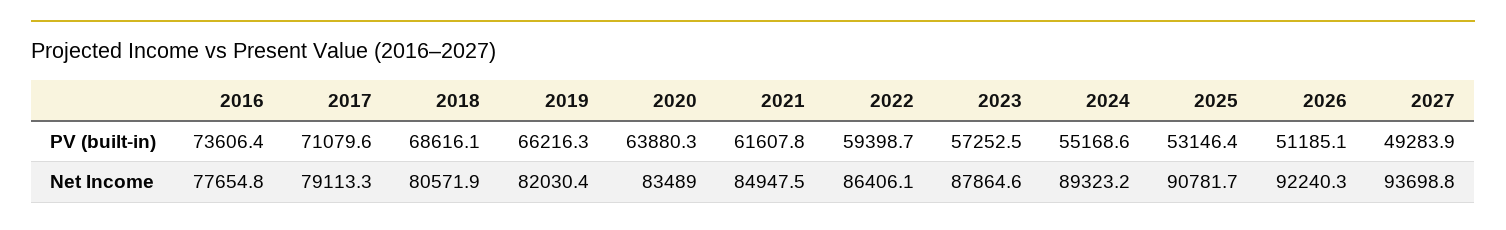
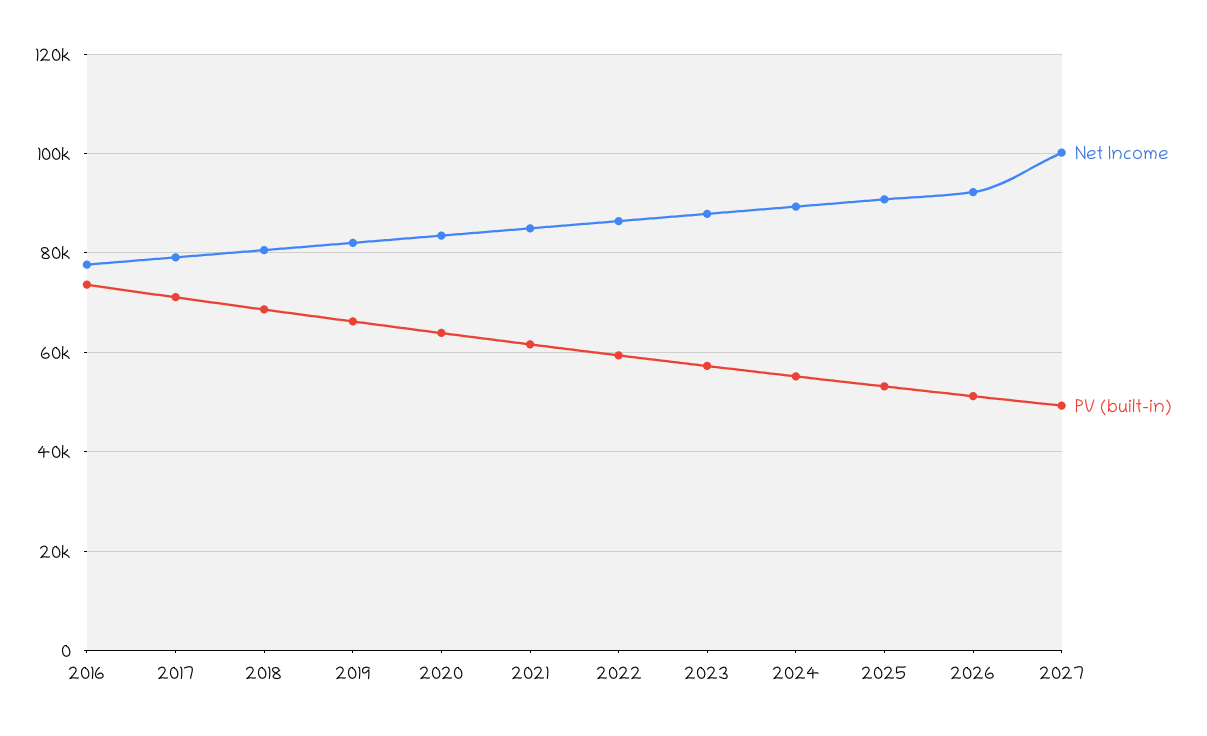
Net Income, 2027: 93698.8 -> 100000

